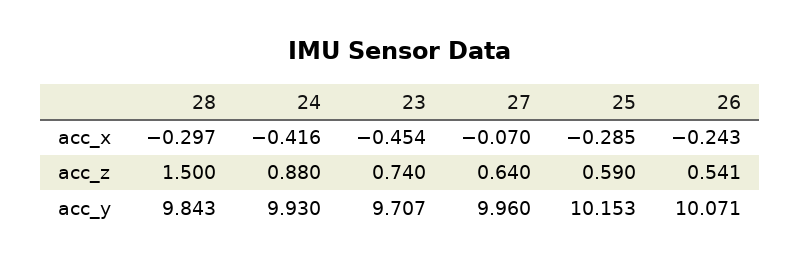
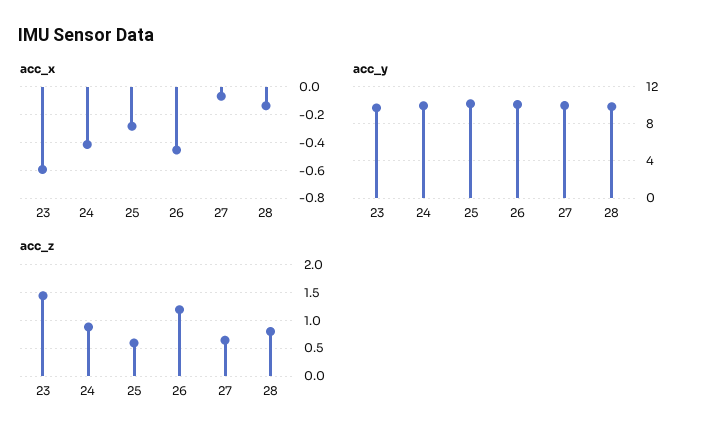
acc_x, 28: -0.297 -> -0.15
acc_x, 23: -0.454 -> -0.6
acc_x, 26: -0.243 -> -0.45
acc_z, 28: 1.5 -> 0.75
acc_z, 23: 0.74 -> 1.5
acc_z, 26: 0.541 -> 1.25

